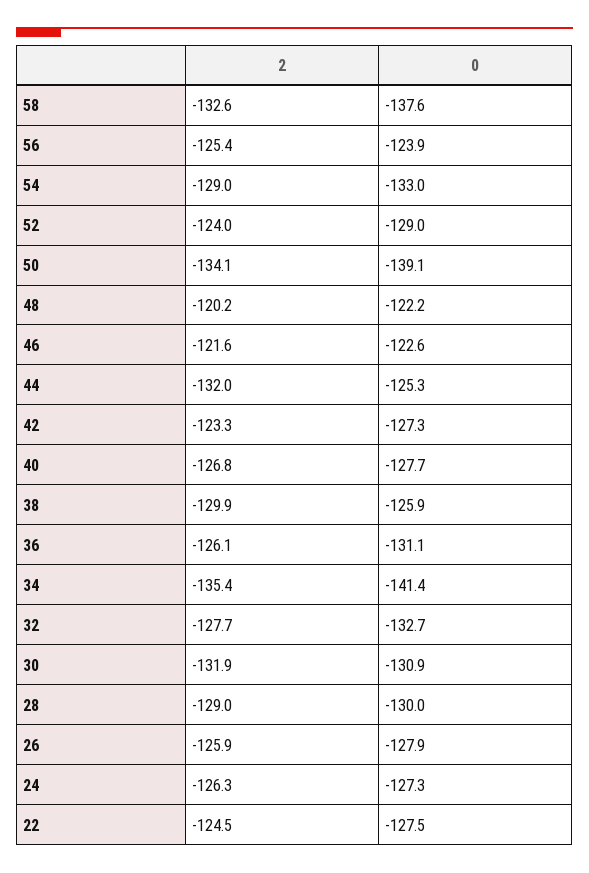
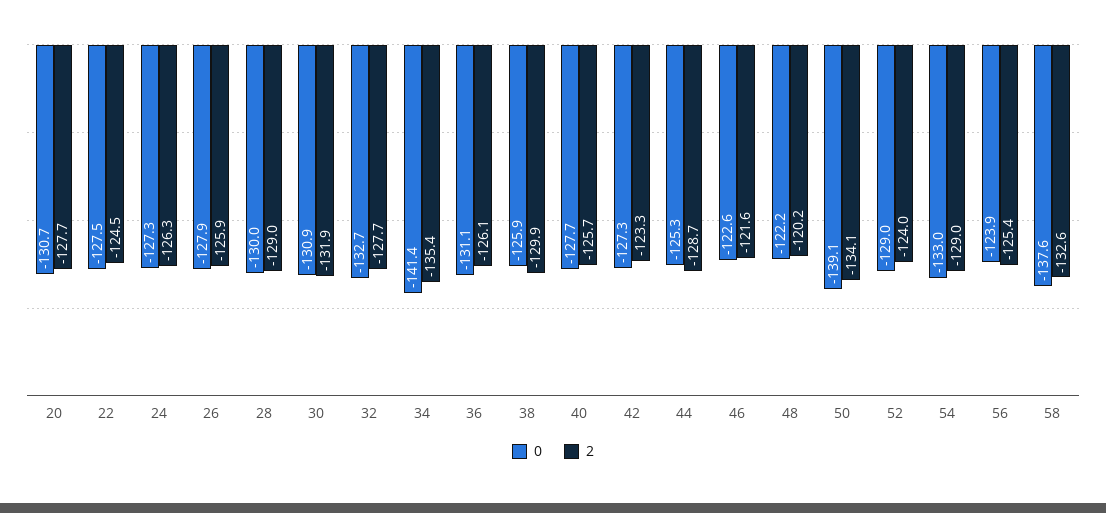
2, 44: -132 -> -128.7
2, 40: -126.8 -> -125.7
0, 20: none -> -130.7
2, 20: none -> -127.7

